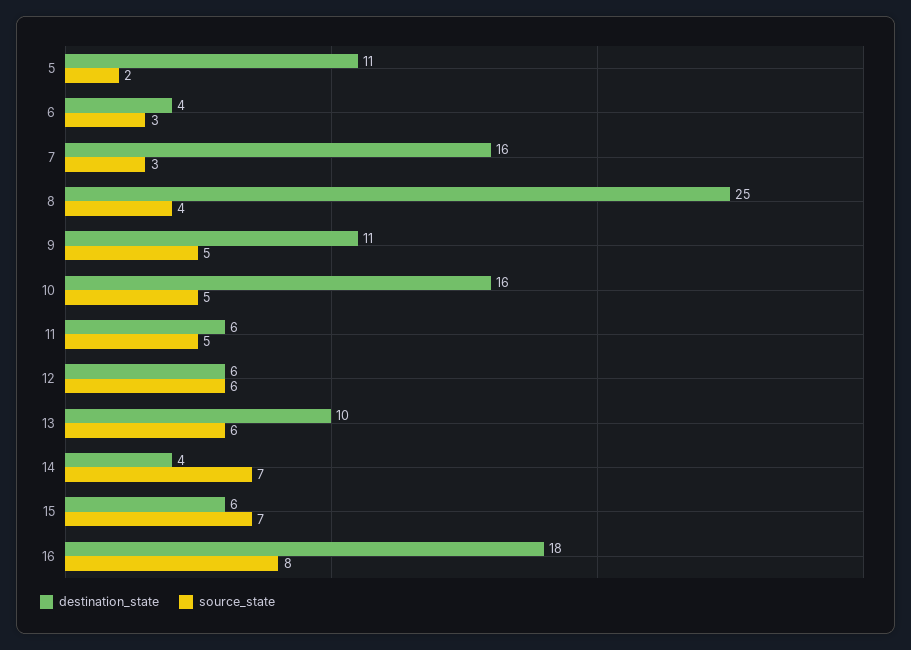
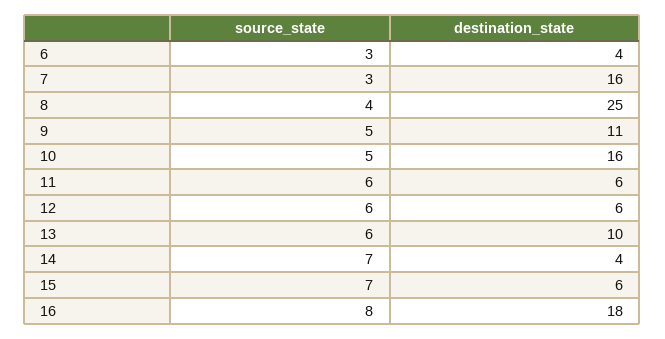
destination_state, 5: 11 -> none
source_state, 5: 2 -> none
source_state, 11: 5 -> 6

